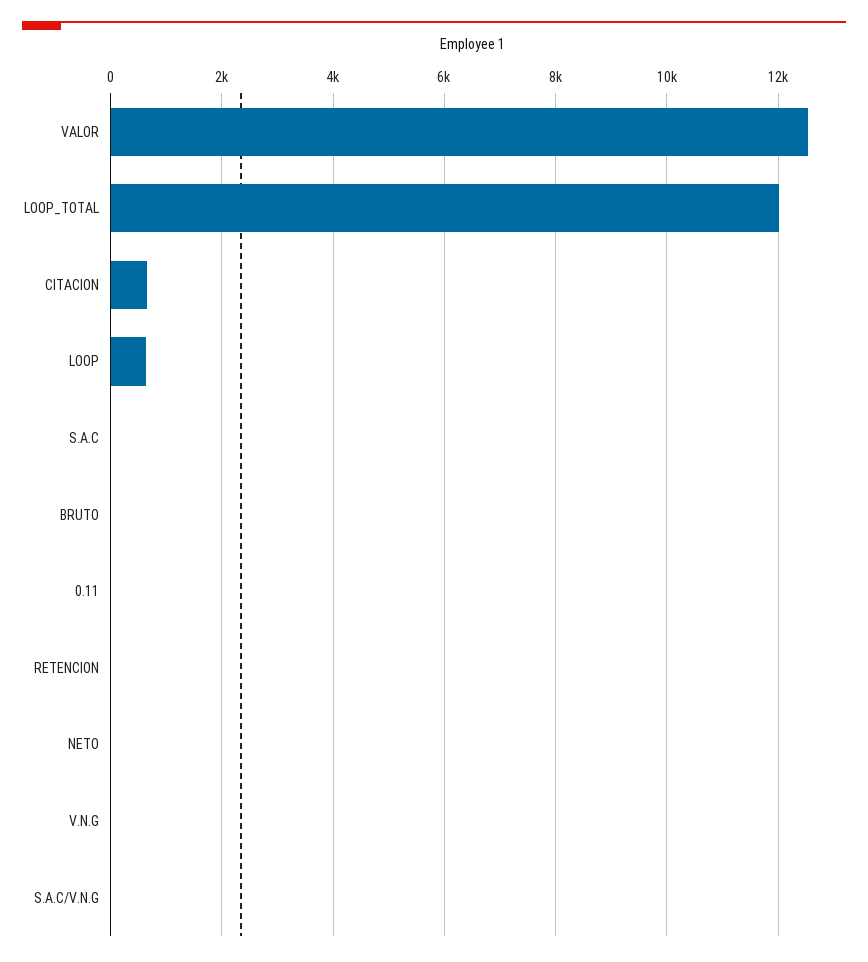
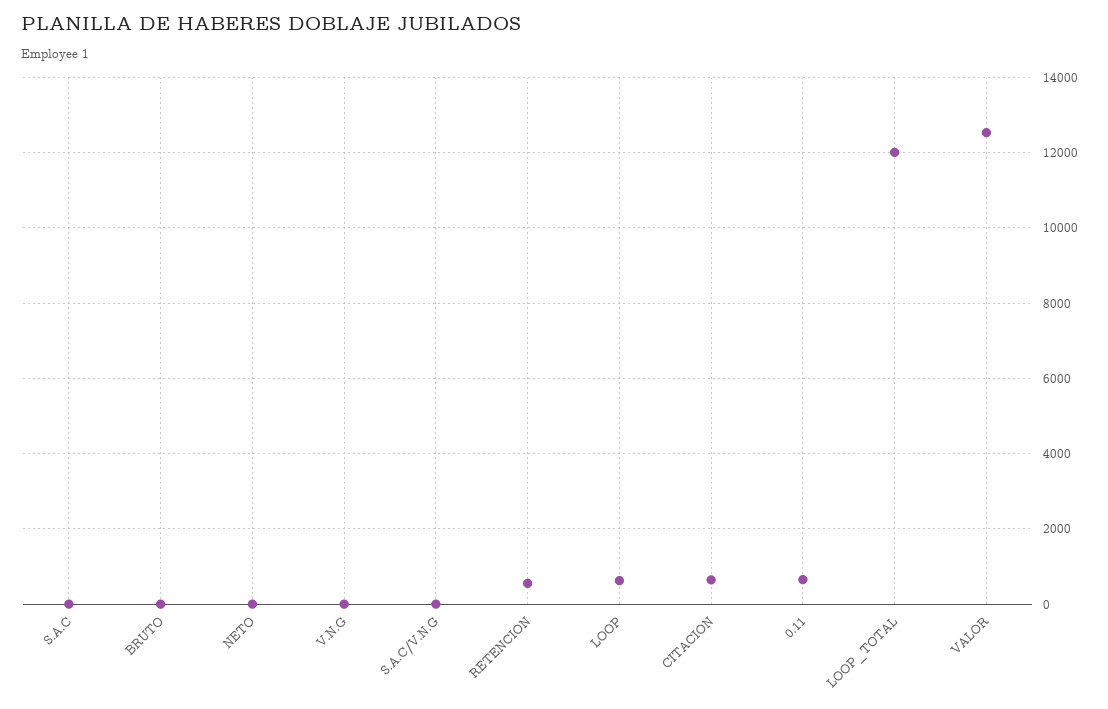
0.11: 0 -> 600
RETENCION: 0 -> 600

